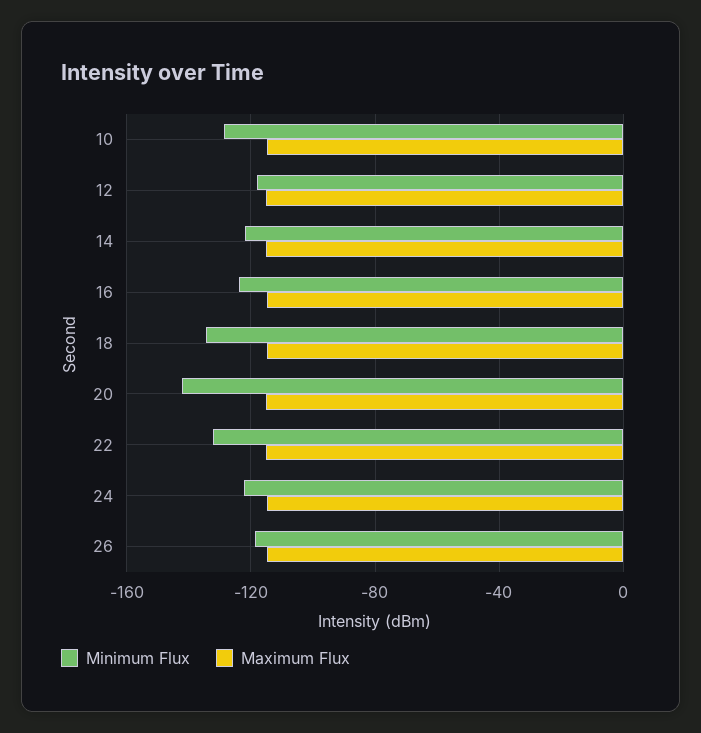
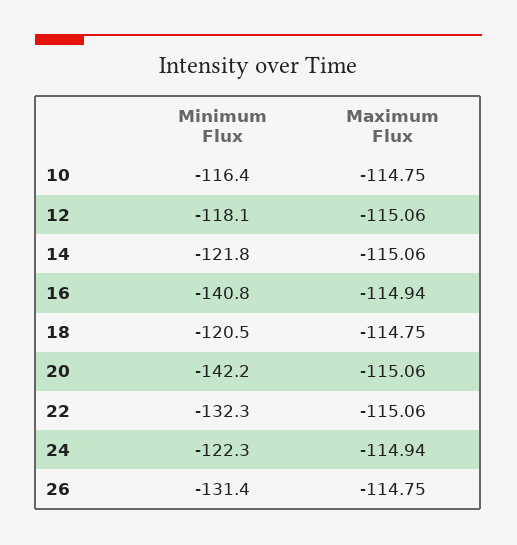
Minimum Flux, 10: -130 -> -116.4
Minimum Flux, 16: -125 -> -140.8
Minimum Flux, 18: -135 -> -120.5
Minimum Flux, 26: -120 -> -131.4

